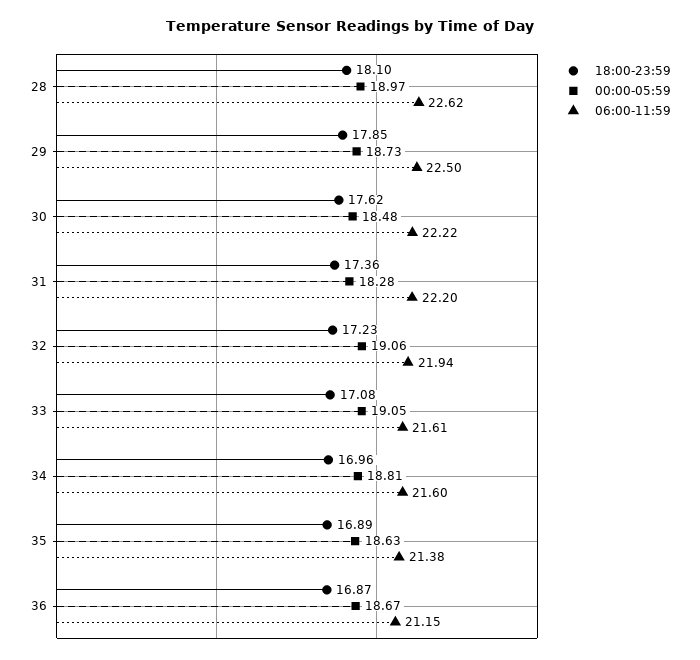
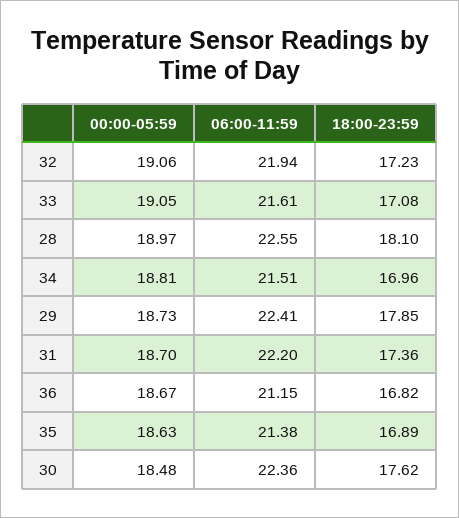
06:00-11:59, 28: 22.62 -> 22.55
06:00-11:59, 29: 22.5 -> 22.41
06:00-11:59, 30: 22.22 -> 22.36
00:00-05:59, 31: 18.28 -> 18.7
06:00-11:59, 34: 21.6 -> 21.51
18:00-23:59, 36: 16.87 -> 16.82

